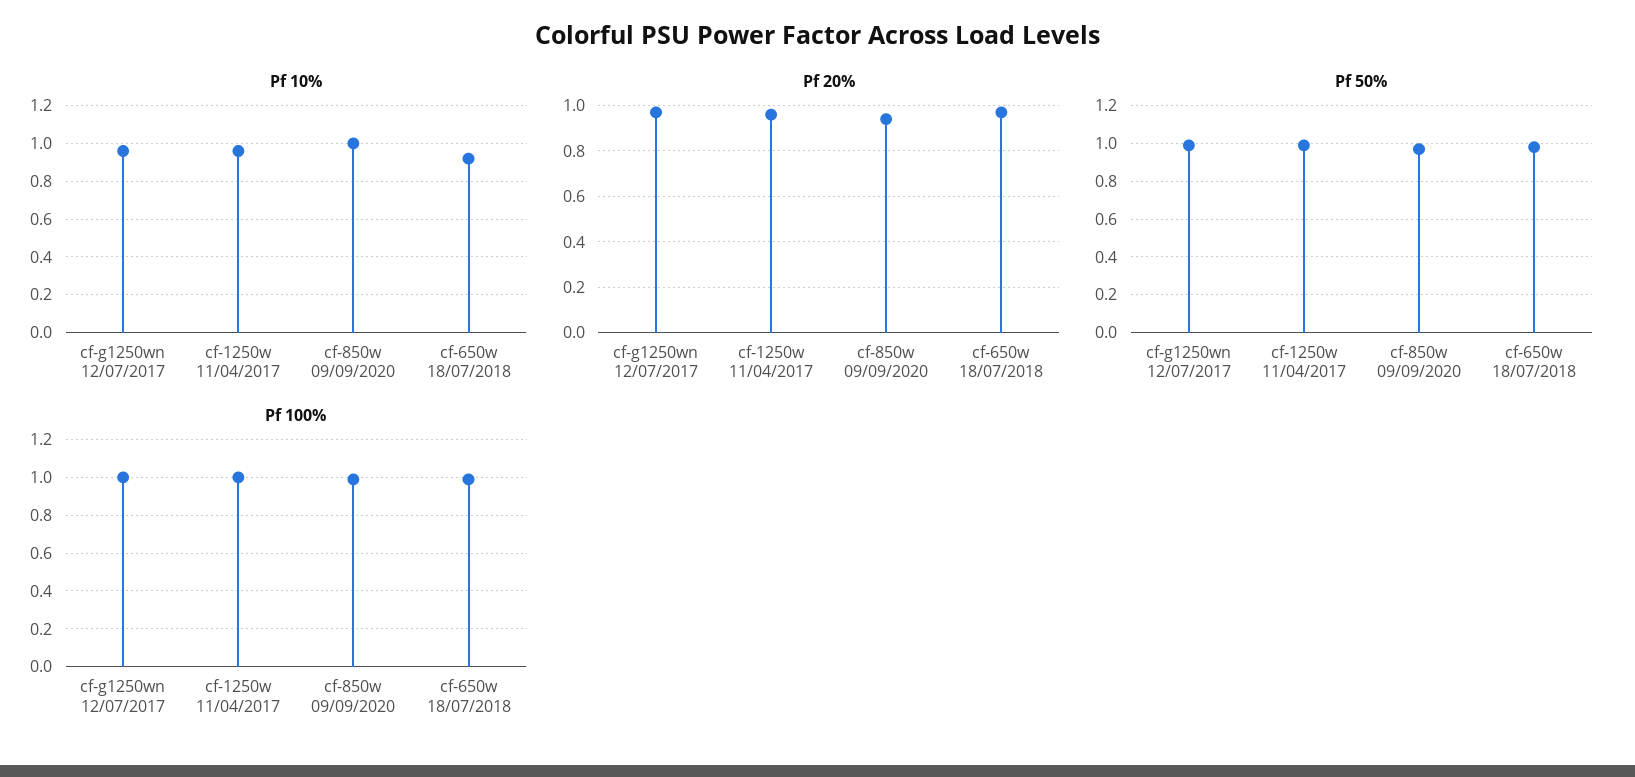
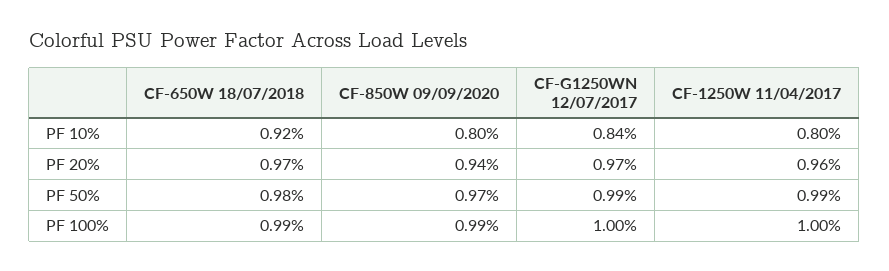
Pf 10%, cf-g1250wn 12/07/2017: 0.95 -> 0.84
Pf 10%, cf-1250w 11/04/2017: 0.95 -> 0.8
Pf 10%, cf-850w 09/09/2020: 1 -> 0.8

